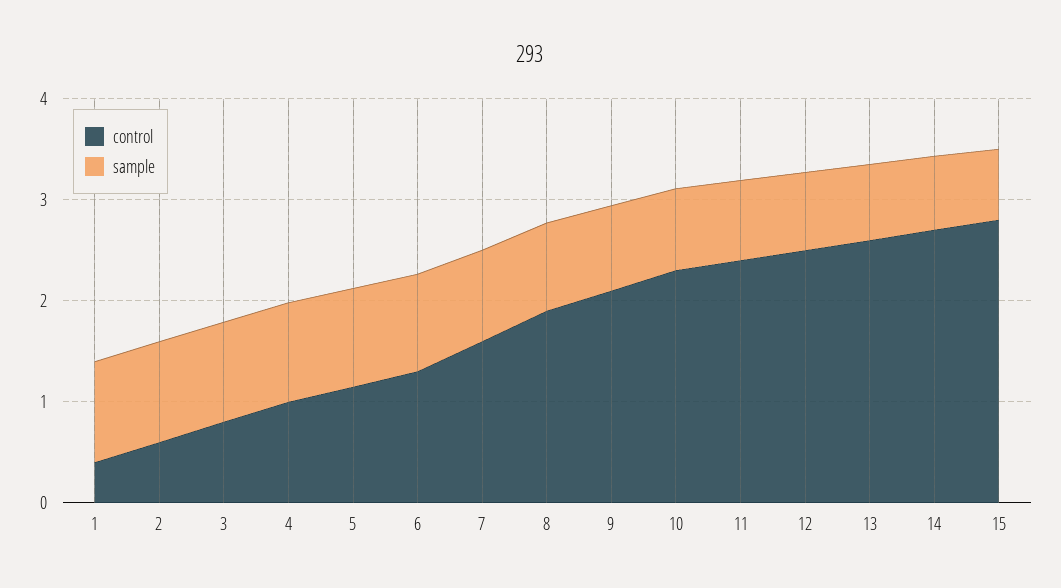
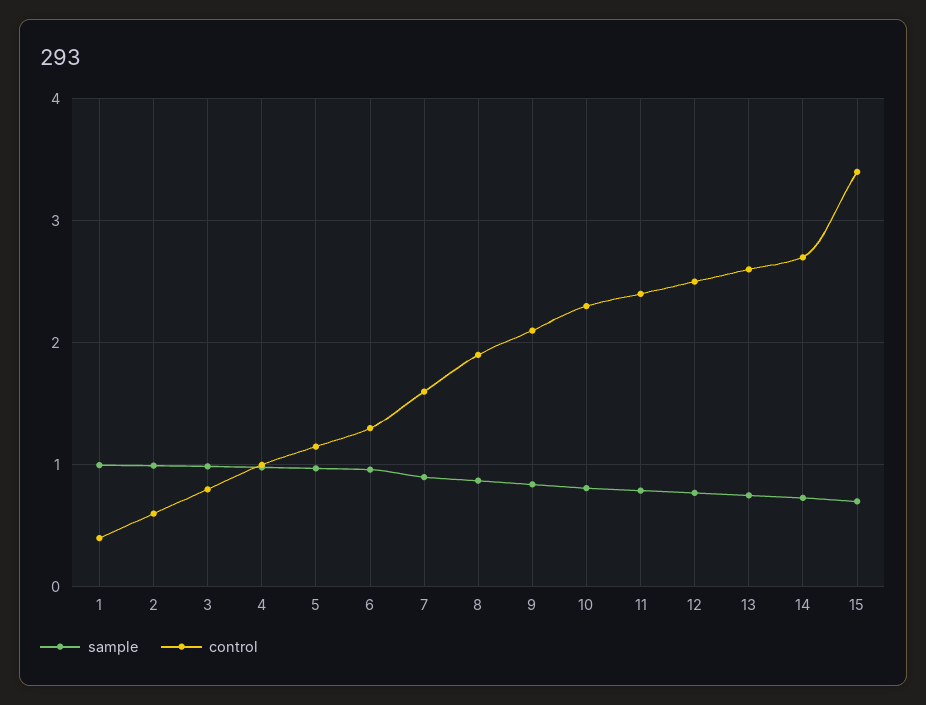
control, 15: 2.8 -> 3.4

